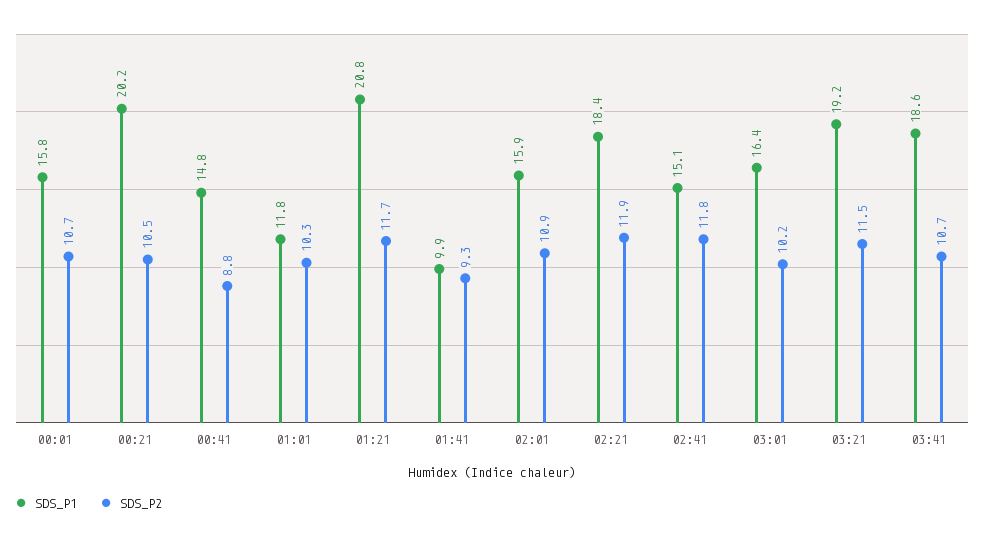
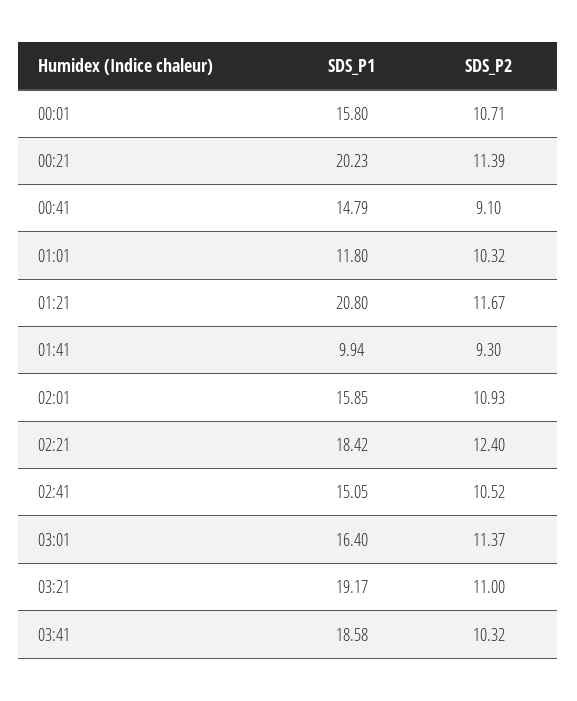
SDS_P2, 00:21: 10.5 -> 11.39
SDS_P2, 00:41: 8.8 -> 9.1
SDS_P2, 02:21: 11.9 -> 12.4
SDS_P2, 02:41: 11.8 -> 10.52
SDS_P2, 03:01: 10.2 -> 11.37
SDS_P2, 03:21: 11.5 -> 11
SDS_P2, 03:41: 10.7 -> 10.32

